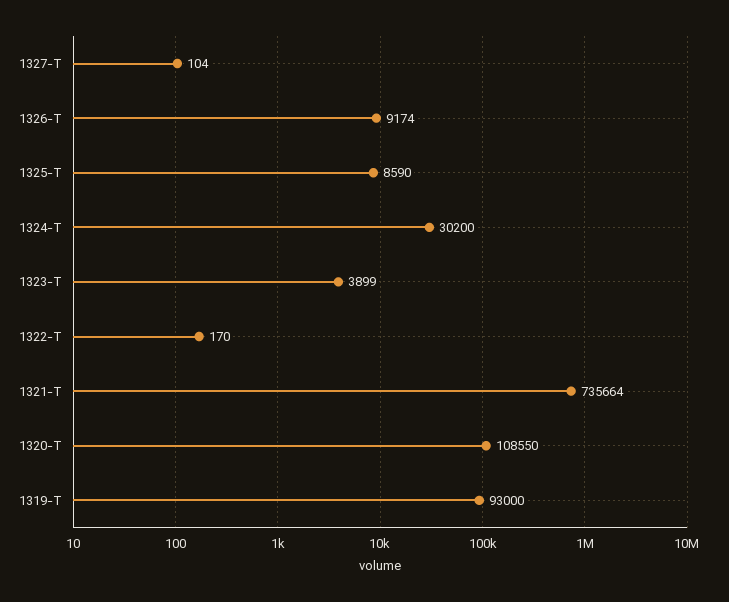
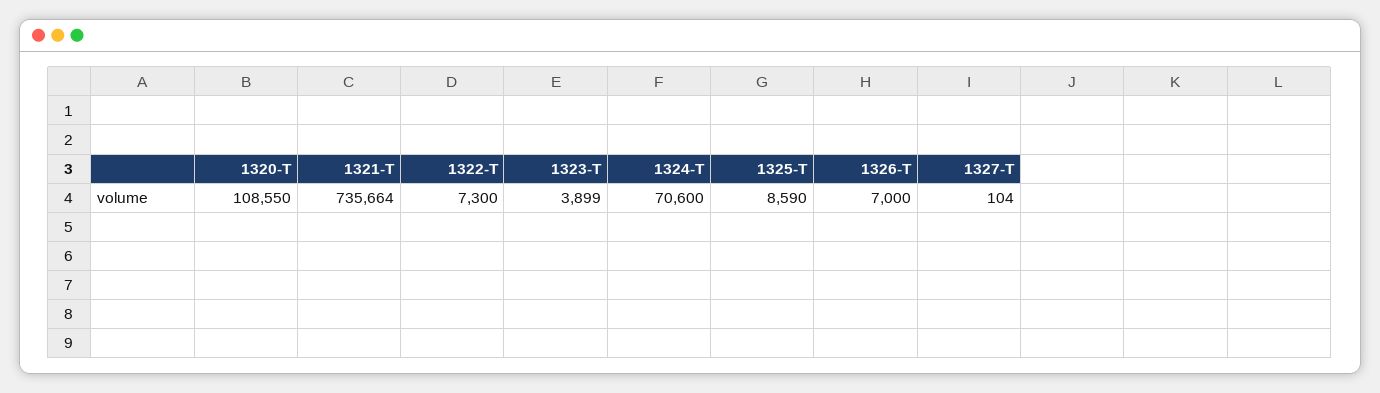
1326-T: 9174 -> 7000
1324-T: 30200 -> 70600
1322-T: 170 -> 7300
1319-T: 93000 -> none

